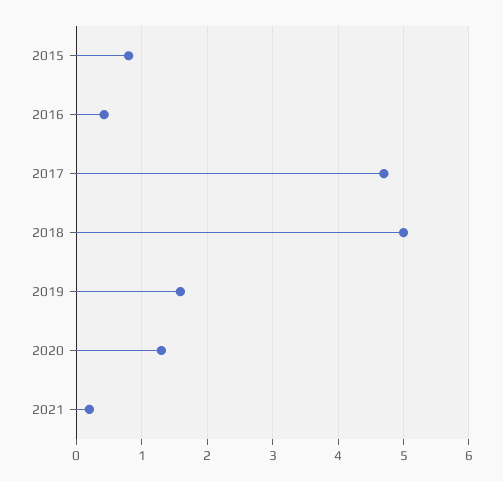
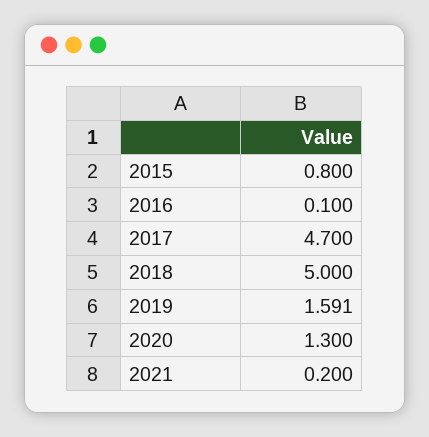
2016: 0.4 -> 0.1

